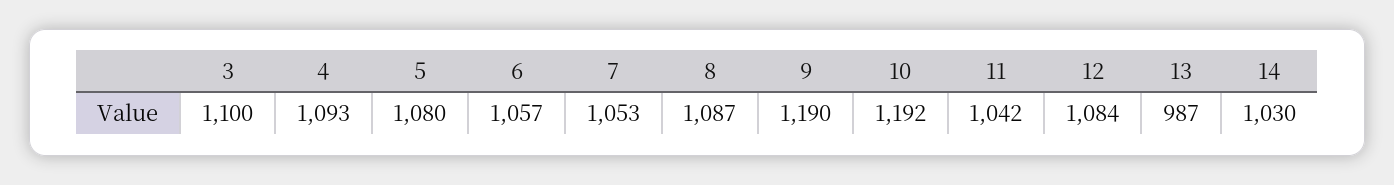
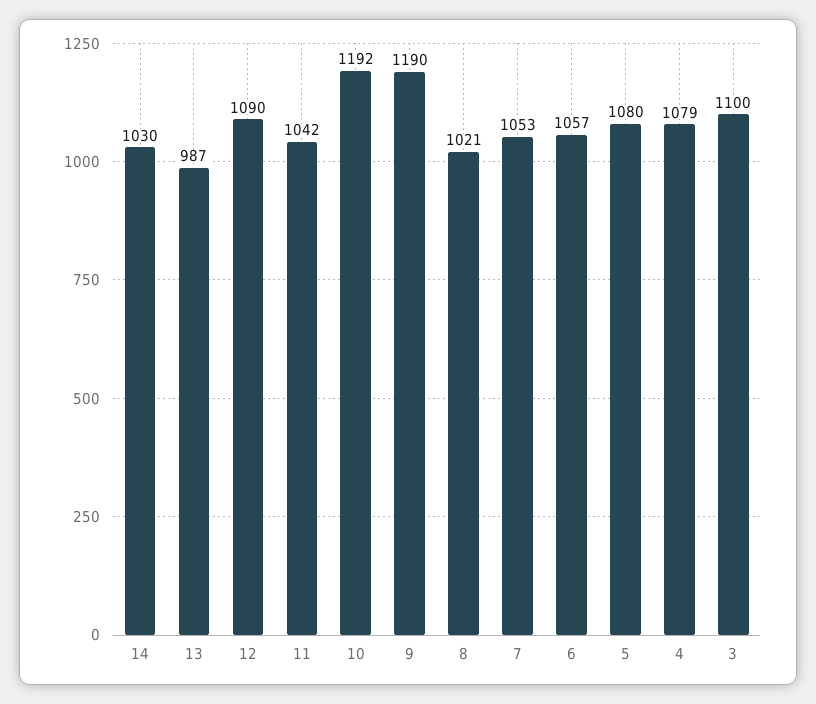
4: 1093 -> 1079
8: 1087 -> 1021
12: 1084 -> 1090

